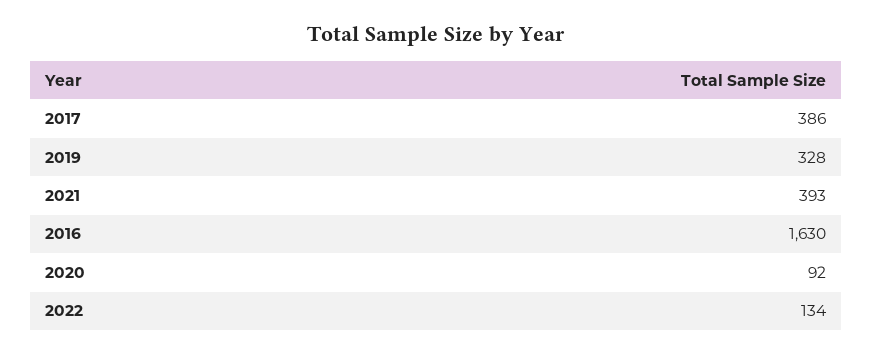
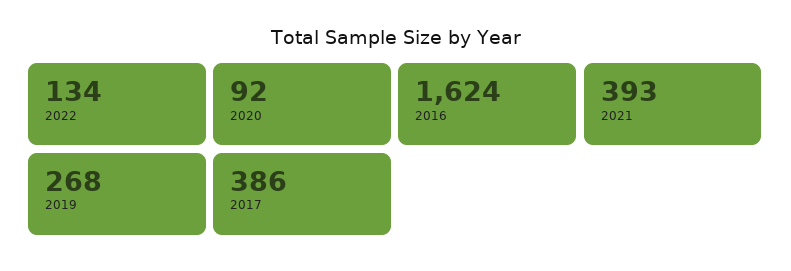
2019: 328 -> 268
2016: 1630 -> 1624

